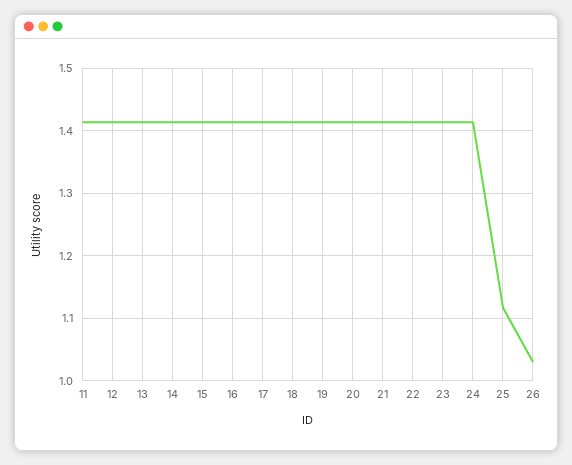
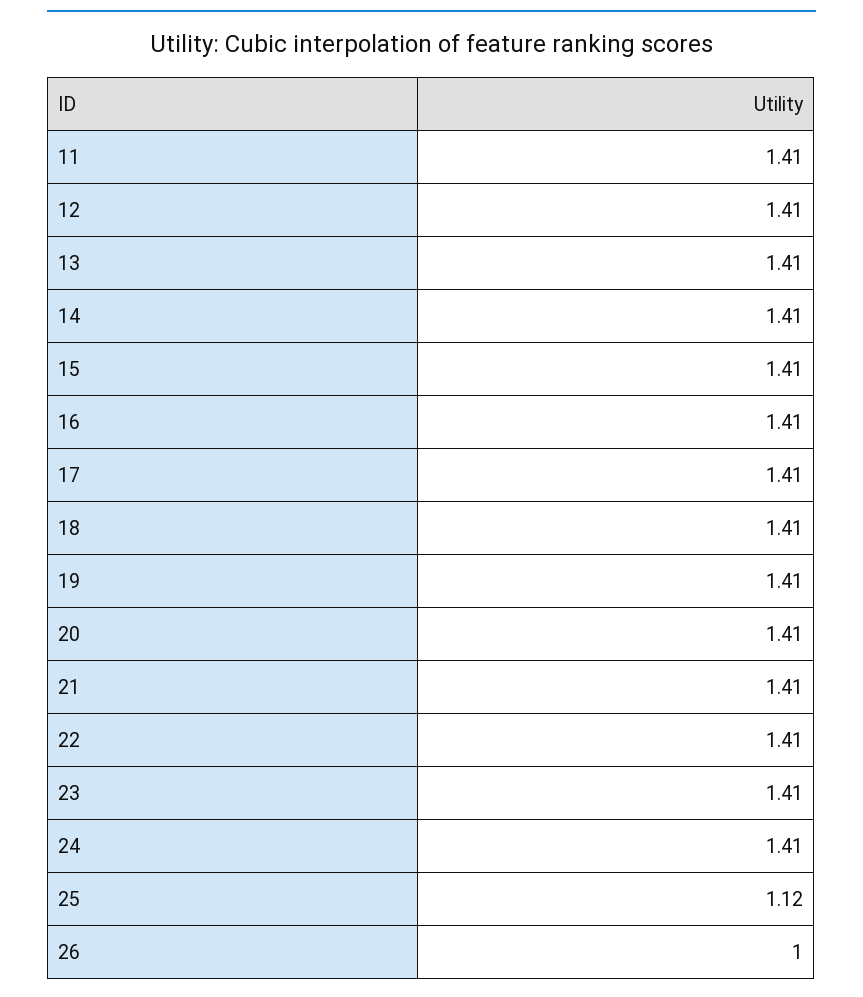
26: 1.03 -> 1

